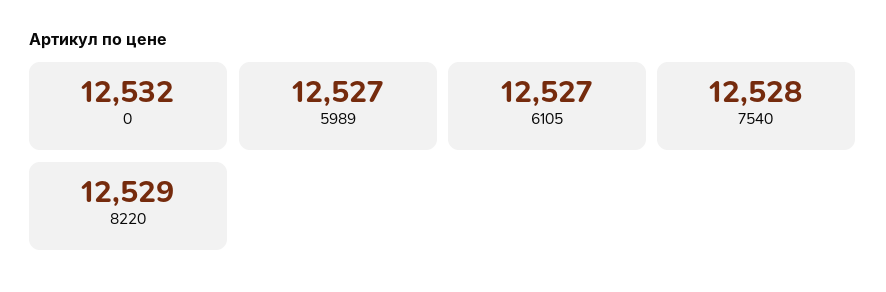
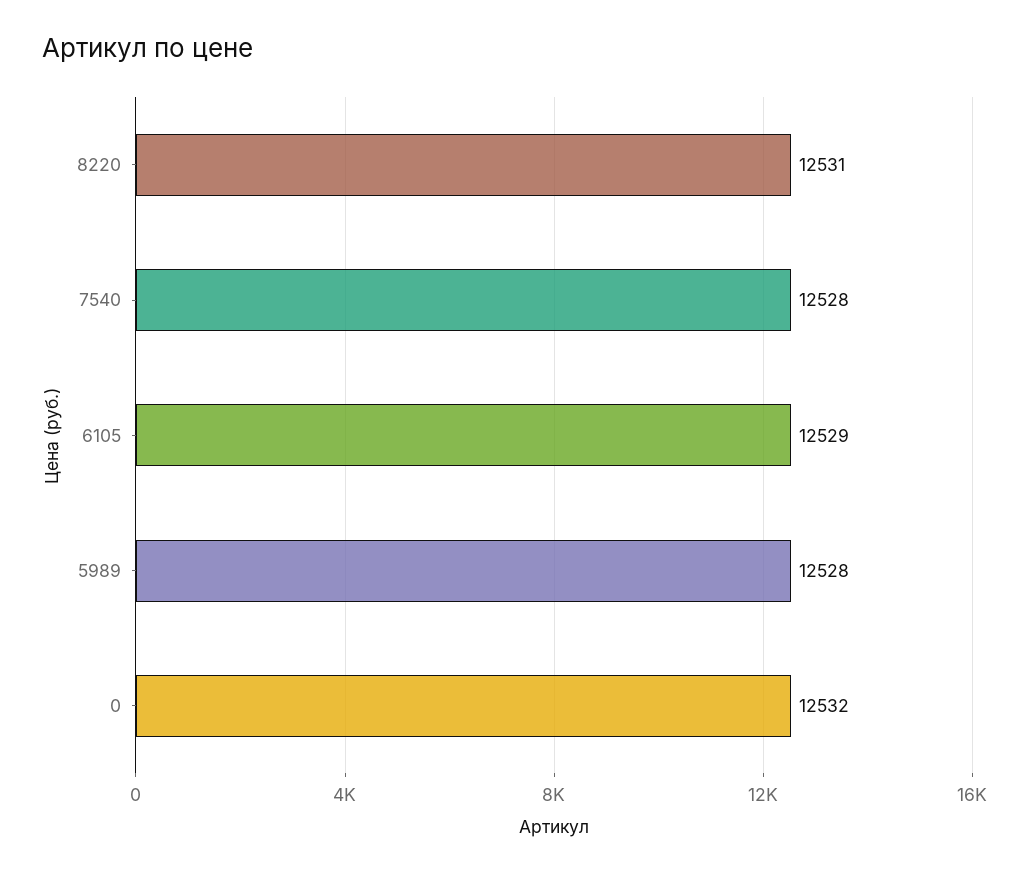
5989: 12527 -> 12528
6105: 12527 -> 12529
8220: 12529 -> 12531

